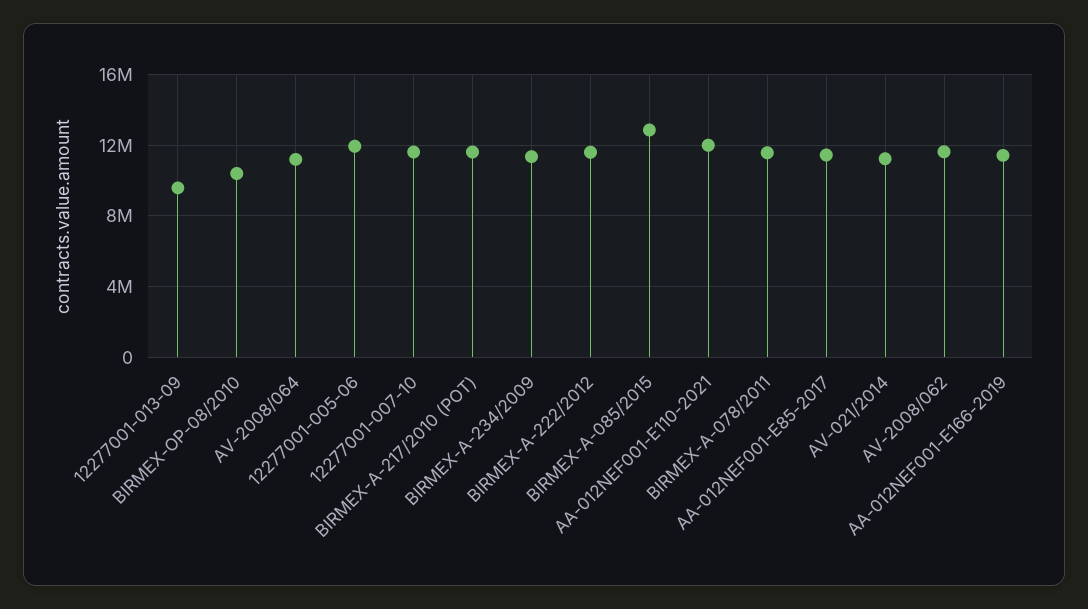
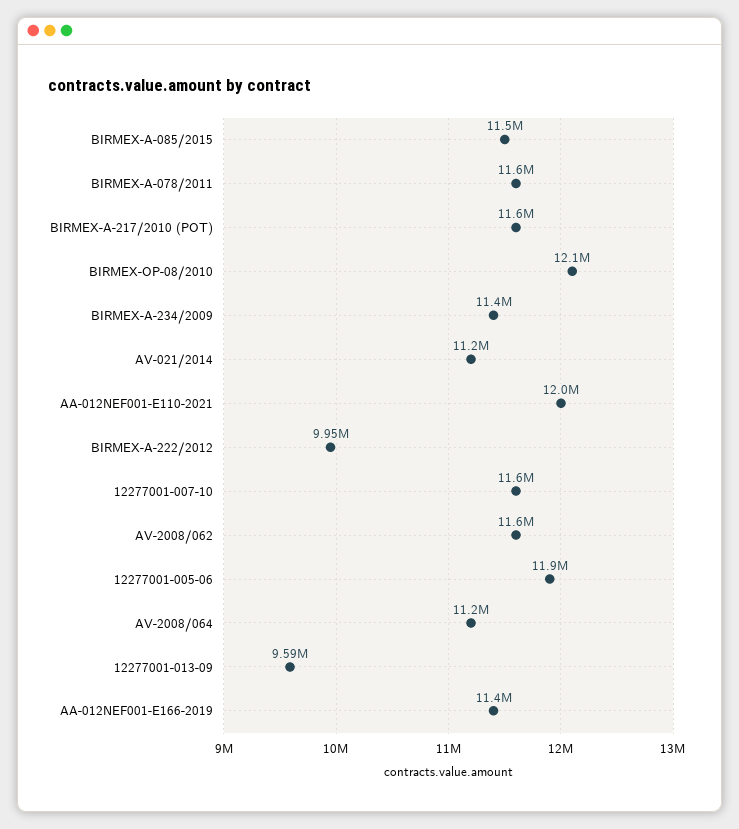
BIRMEX-OP-08/2010: 10500000 -> 12100000
BIRMEX-A-222/2012: 11500000 -> 9950000
BIRMEX-A-085/2015: 13000000 -> 11500000
AA-012NEF001-E85-2017: 11500000 -> none

